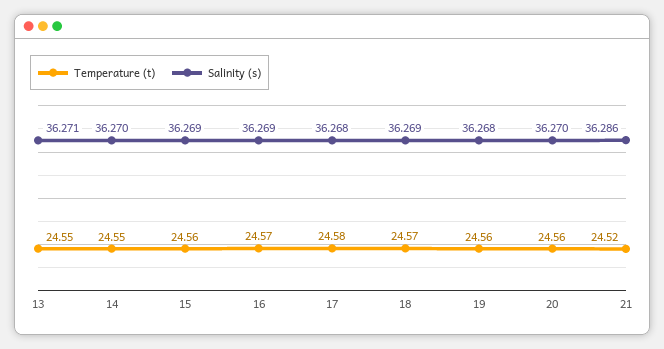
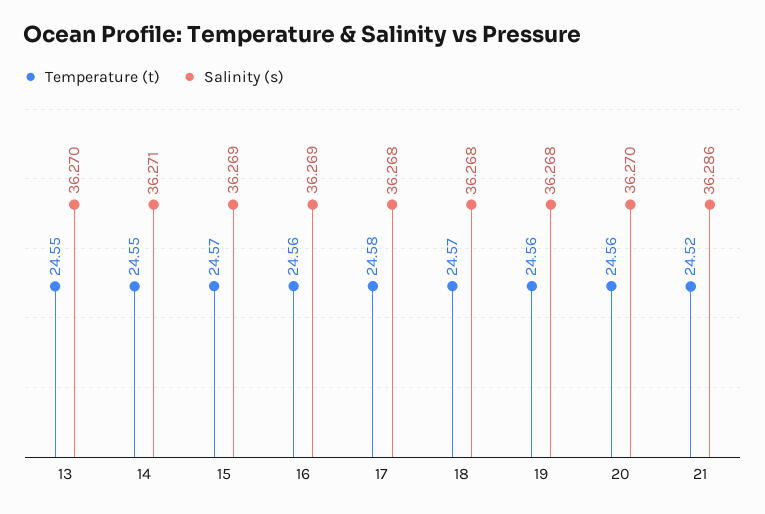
Salinity (s), 13: 36.271 -> 36.27
Salinity (s), 14: 36.27 -> 36.271
Temperature (t), 15: 24.56 -> 24.57
Temperature (t), 16: 24.57 -> 24.56
Salinity (s), 18: 36.269 -> 36.268

